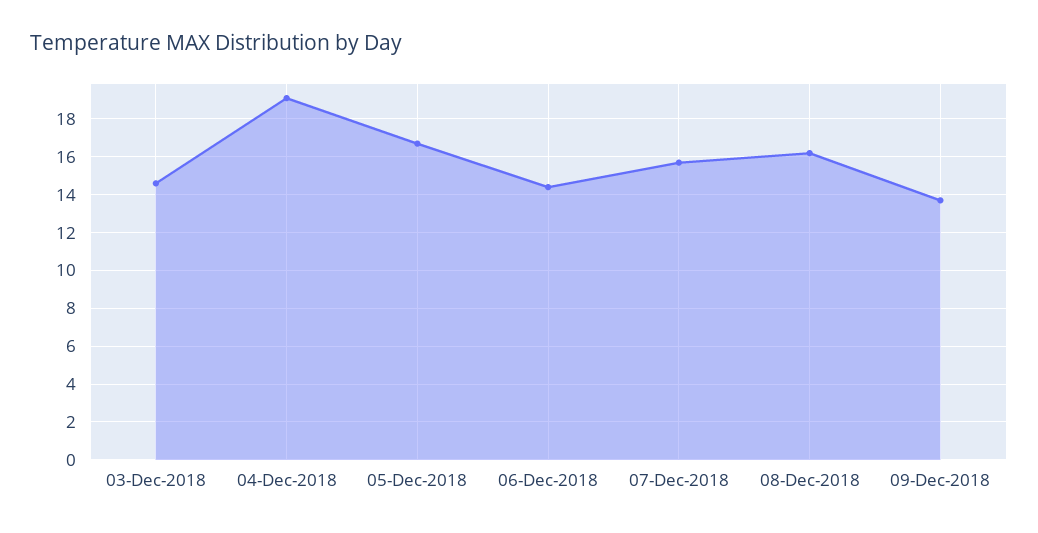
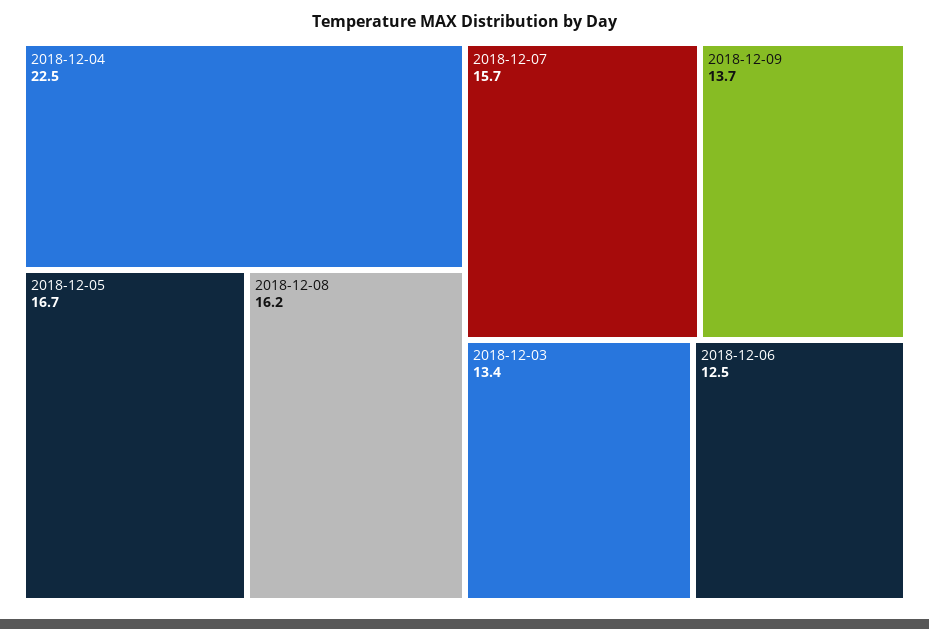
03-Dec-2018: 14.5 -> 13.4
04-Dec-2018: 19 -> 22.5
06-Dec-2018: 14.5 -> 12.5

